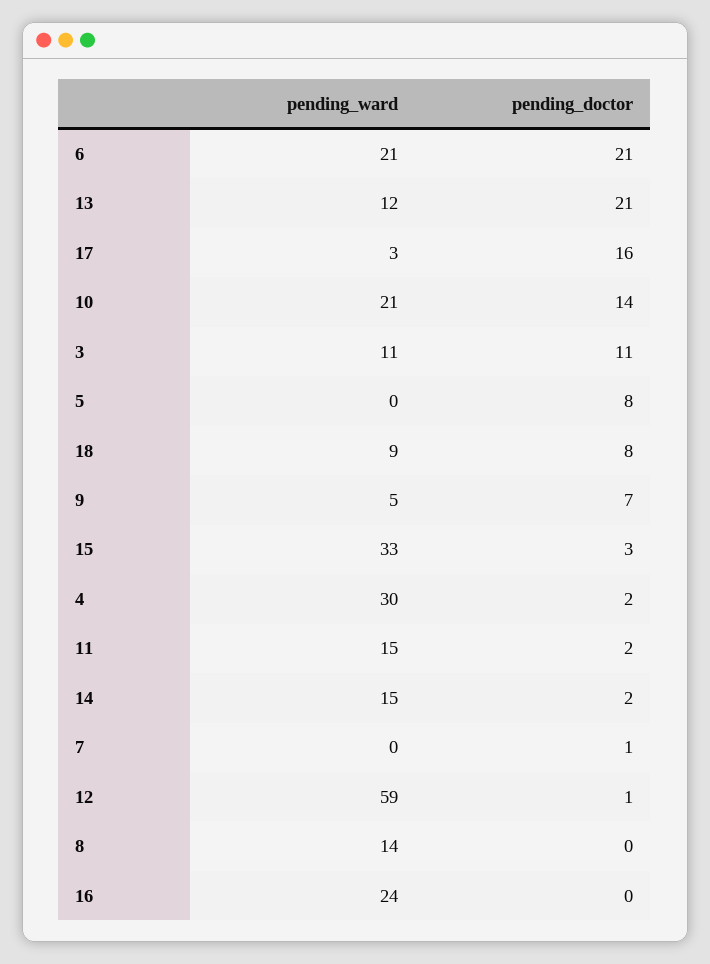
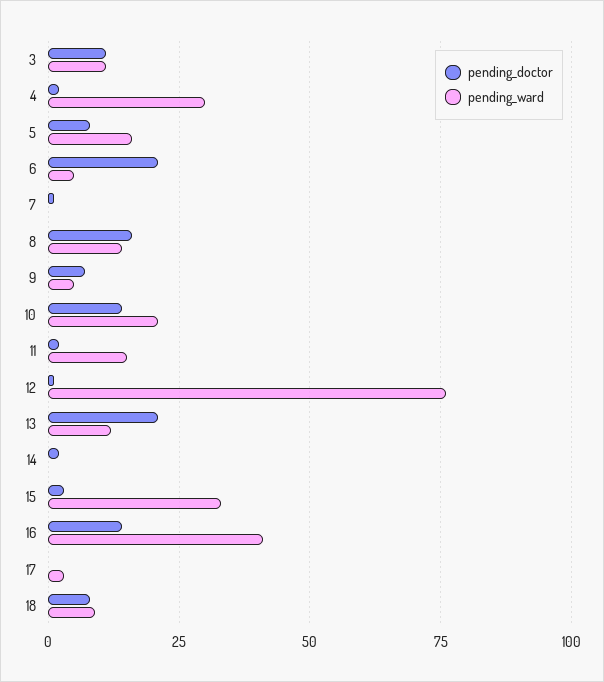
pending_ward, 6: 21 -> 5
pending_doctor, 17: 16 -> 0
pending_ward, 5: 0 -> 15
pending_ward, 14: 15 -> 0
pending_ward, 12: 59 -> 75
pending_doctor, 8: 0 -> 15
pending_ward, 16: 24 -> 40
pending_doctor, 16: 0 -> 15

